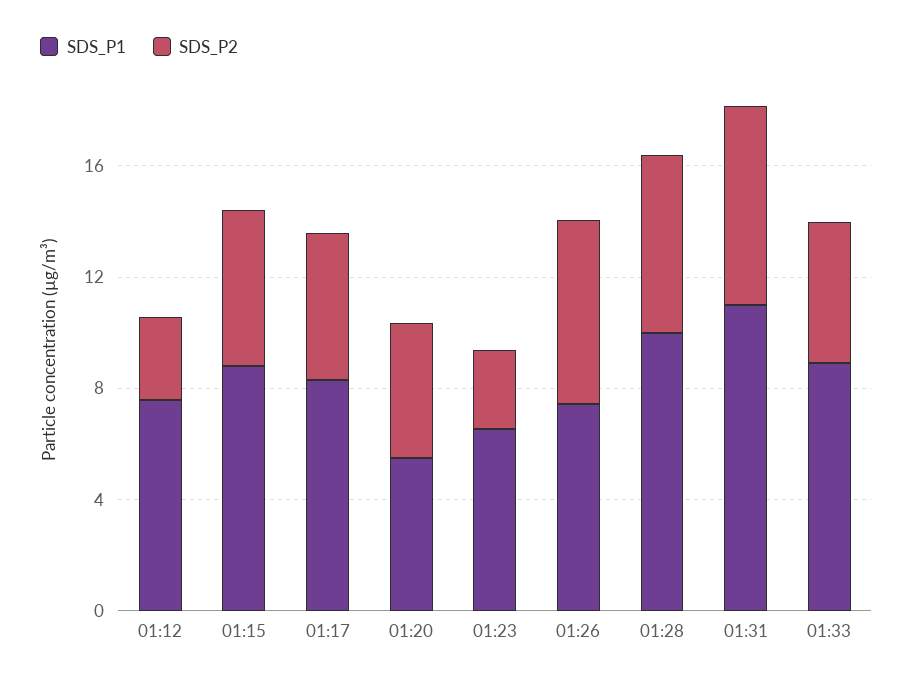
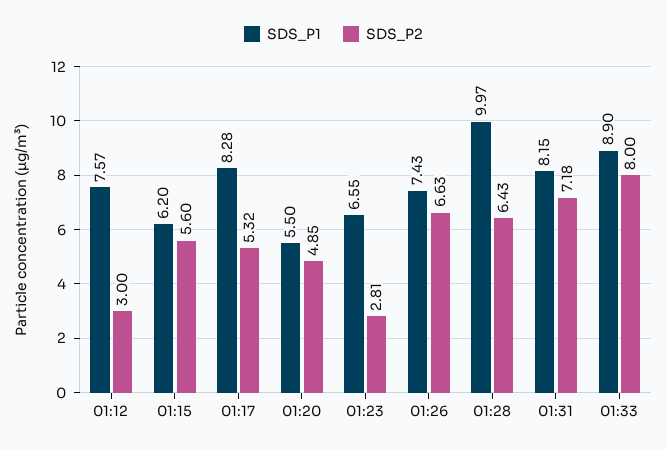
SDS_P1, 01:15: 9 -> 6.2
SDS_P1, 01:31: 11 -> 8.15
SDS_P2, 01:33: 5 -> 8

